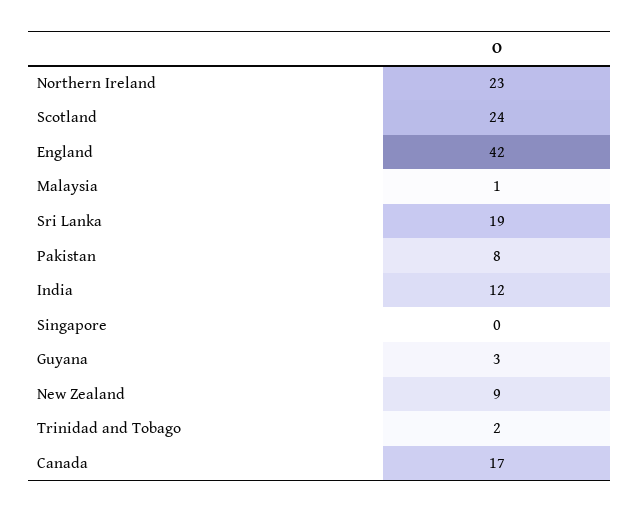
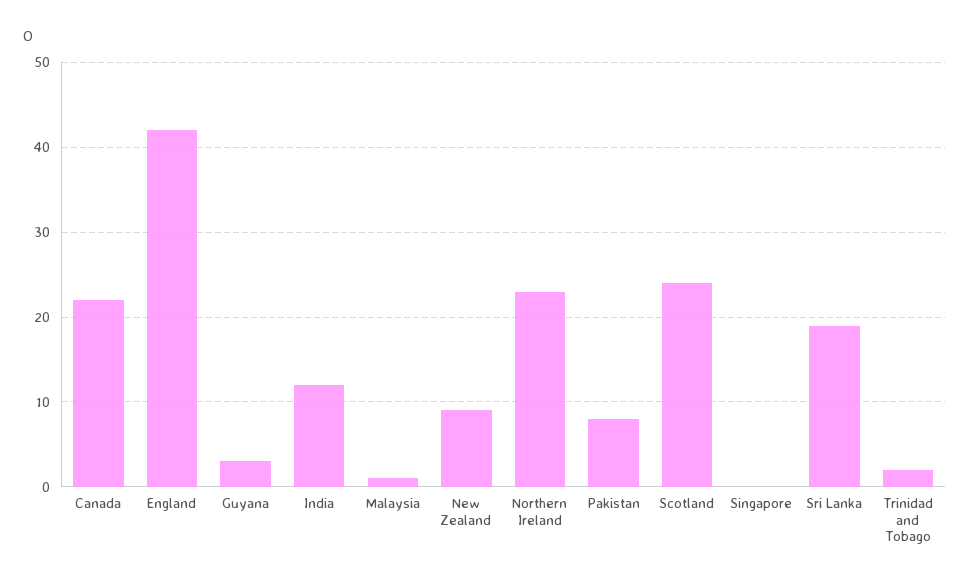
Canada: 17 -> 22

